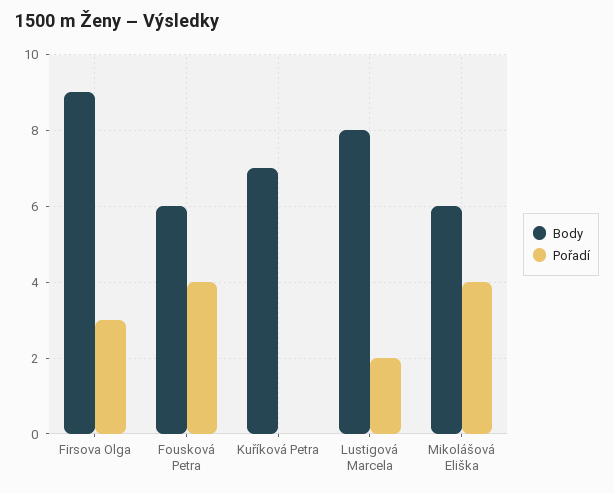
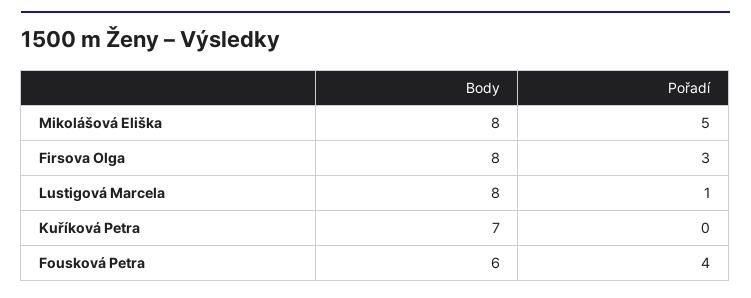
Body, Firsova Olga: 9 -> 8
Pořadí, Lustigová Marcela: 2 -> 1
Body, Mikolášová Eliška: 6 -> 8
Pořadí, Mikolášová Eliška: 4 -> 5

